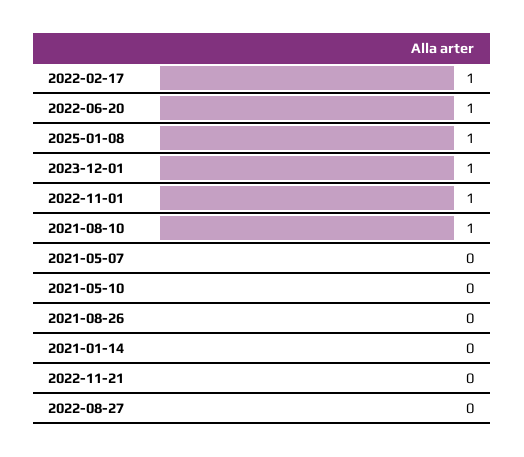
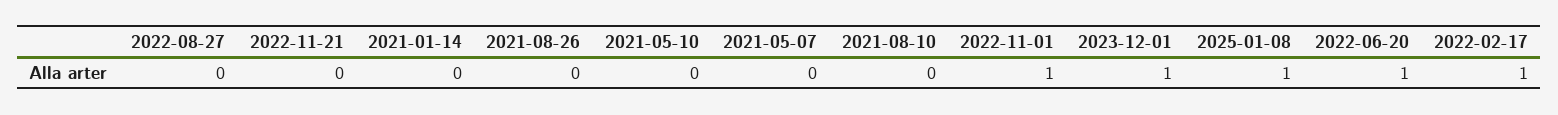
2021-08-10: 1 -> 0

